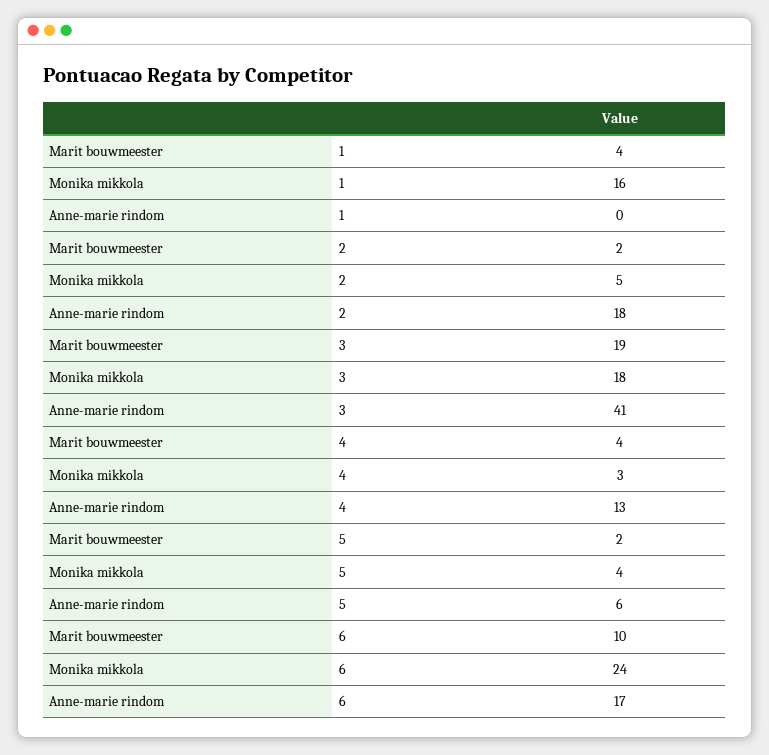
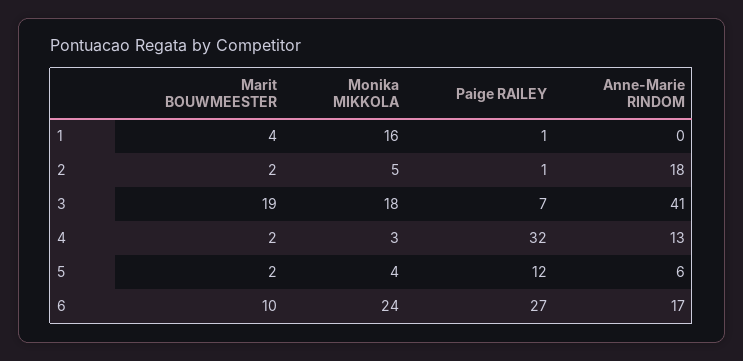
Marit bouwmeester, 4: 4 -> 2
Paige RAILEY, 1: none -> 1
Paige RAILEY, 2: none -> 1
Paige RAILEY, 3: none -> 7
Paige RAILEY, 4: none -> 32
Paige RAILEY, 5: none -> 12
Paige RAILEY, 6: none -> 27

